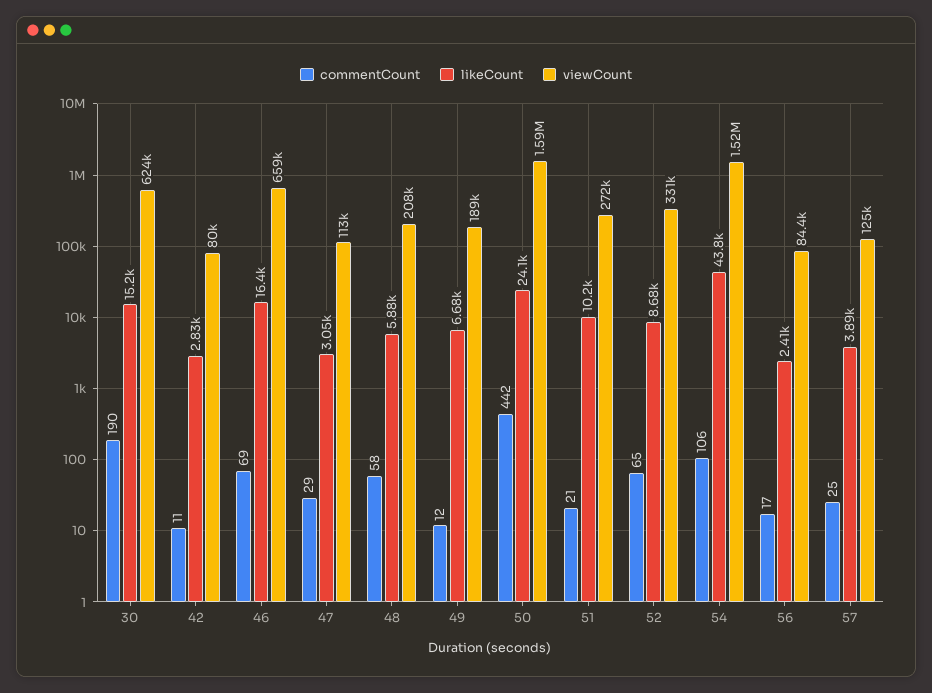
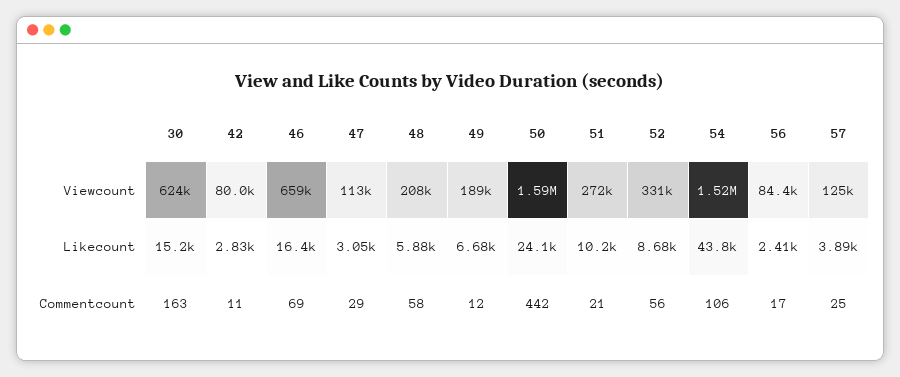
commentCount, 30: 190 -> 163
commentCount, 52: 65 -> 56

